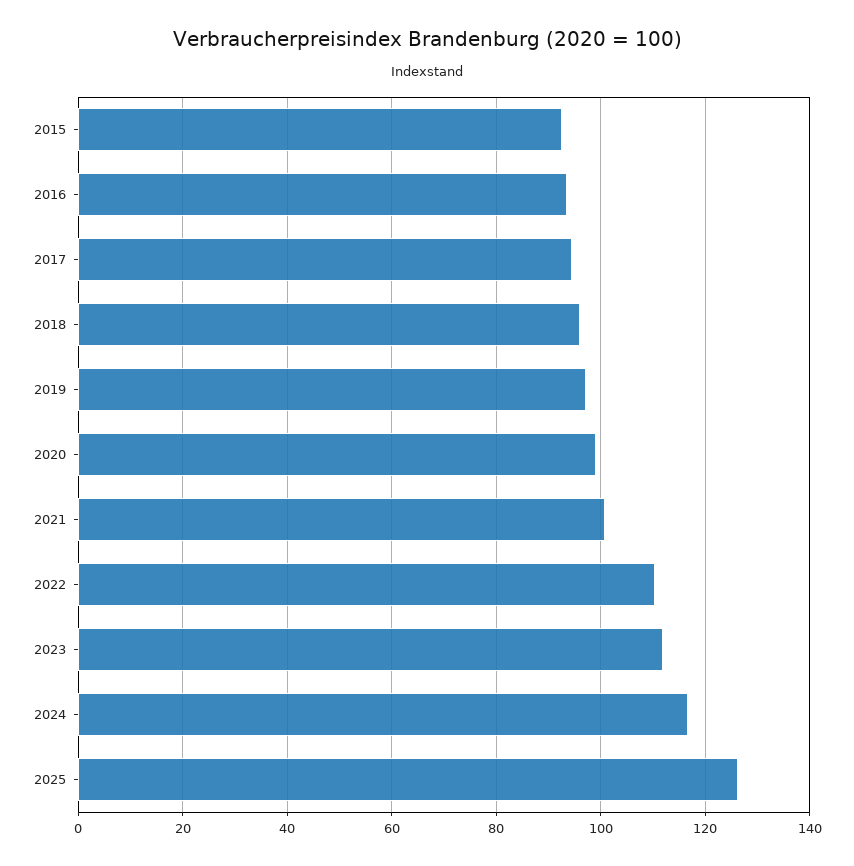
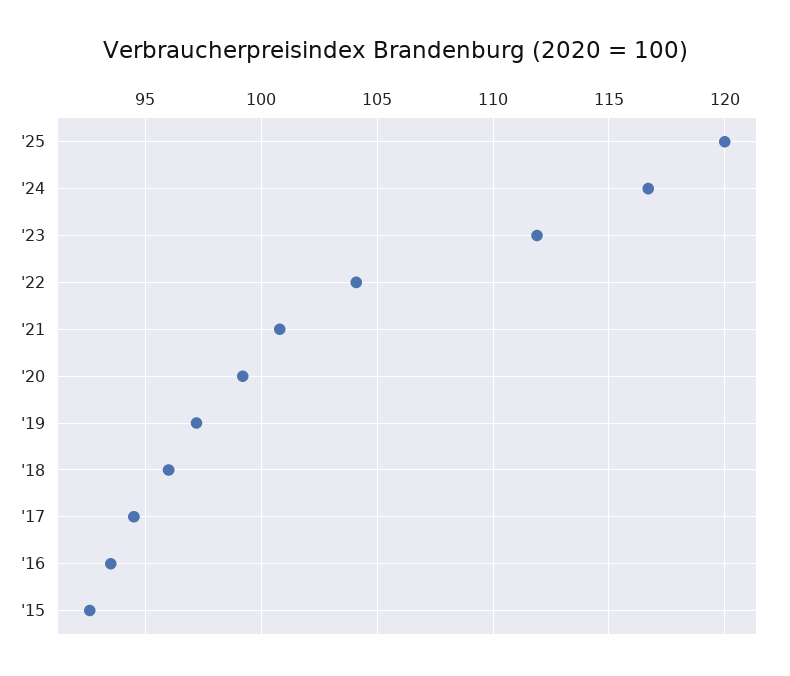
2022: 110 -> 104
2025: 126 -> 120

